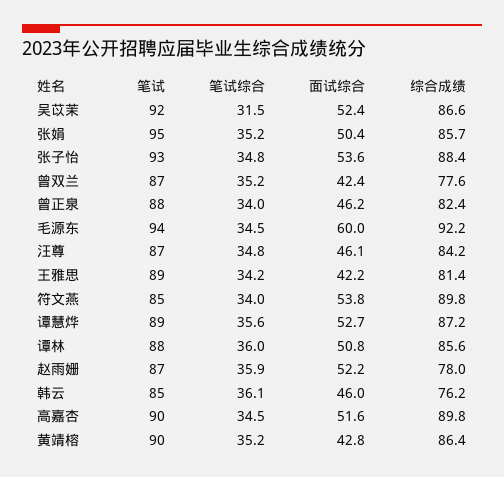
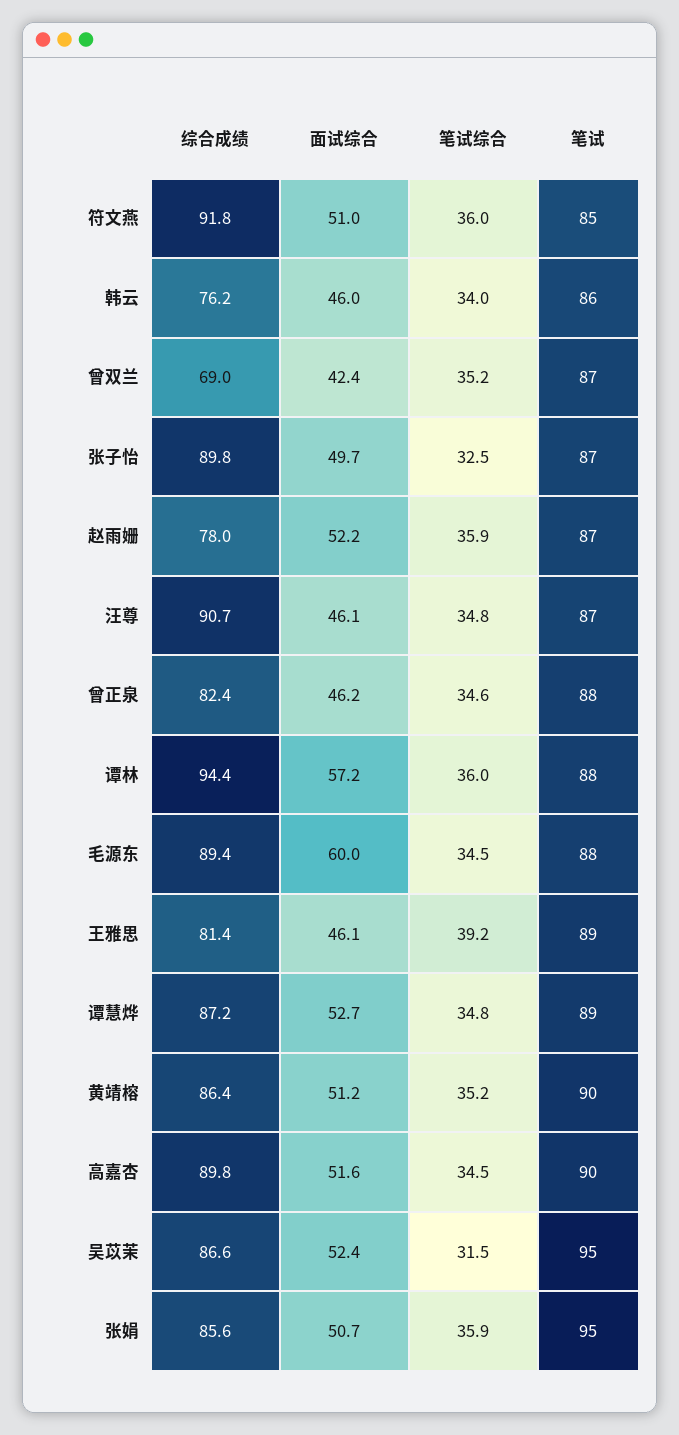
笔试, 吴苡茉: 92 -> 95
笔试综合, 张娟: 35.2 -> 35.9
面试综合, 张娟: 50.4 -> 50.7
综合成绩, 张娟: 85.7 -> 85.6
笔试, 张子怡: 93 -> 87
笔试综合, 张子怡: 34.8 -> 32.5
面试综合, 张子怡: 53.6 -> 49.7
综合成绩, 张子怡: 88.4 -> 89.8
综合成绩, 曾双兰: 77.6 -> 69
笔试综合, 曾正泉: 34 -> 34.6
笔试, 毛源东: 94 -> 88
综合成绩, 毛源东: 92.2 -> 89.4
综合成绩, 汪尊: 84.2 -> 90.7
笔试综合, 王雅思: 34.2 -> 39.2
面试综合, 王雅思: 42.2 -> 46.1
笔试综合, 符文燕: 34 -> 36
面试综合, 符文燕: 53.8 -> 51
综合成绩, 符文燕: 89.8 -> 91.8
笔试综合, 谭慧烨: 35.6 -> 34.8
面试综合, 谭林: 50.8 -> 57.2
综合成绩, 谭林: 85.6 -> 94.4
笔试, 韩云: 85 -> 86
笔试综合, 韩云: 36.1 -> 34
面试综合, 黄靖榕: 42.8 -> 51.2

